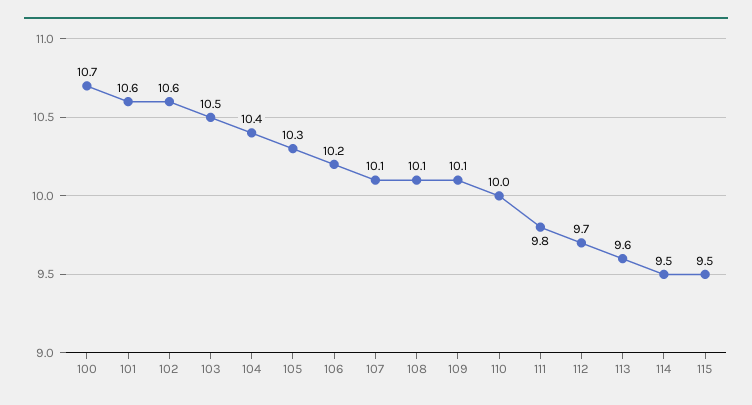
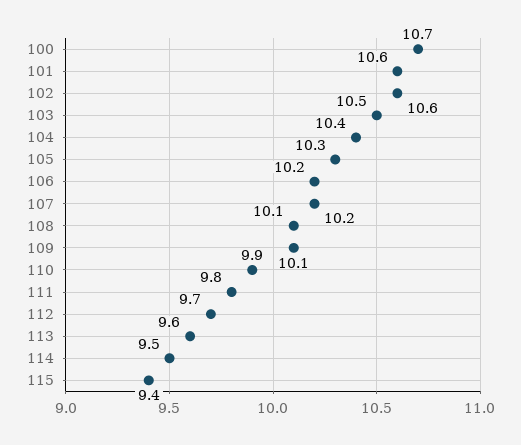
107: 10.1 -> 10.2
110: 10 -> 9.9
115: 9.5 -> 9.4

